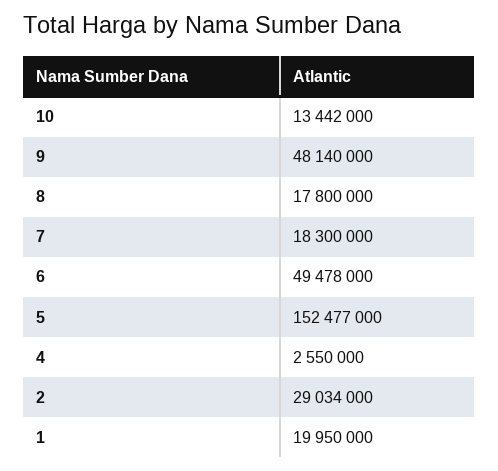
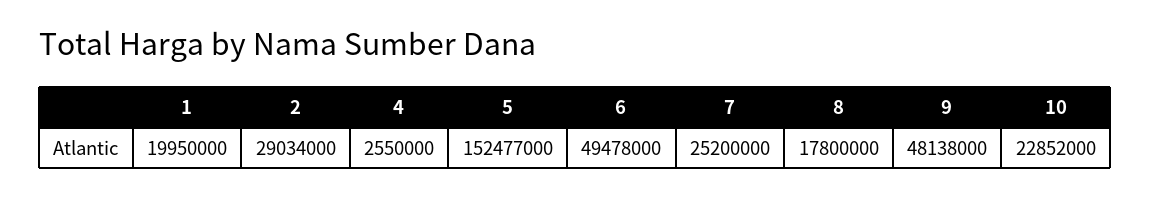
10: 13442000 -> 22852000
9: 48140000 -> 48138000
7: 18300000 -> 25200000

